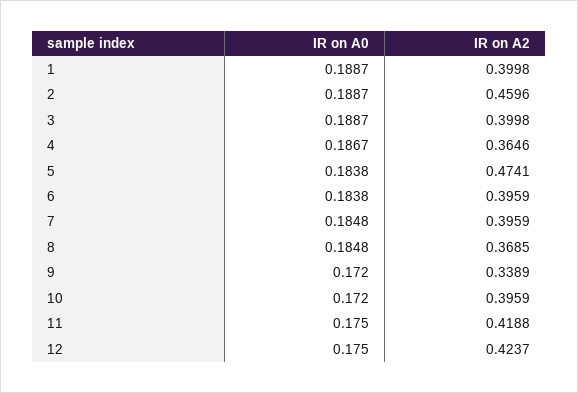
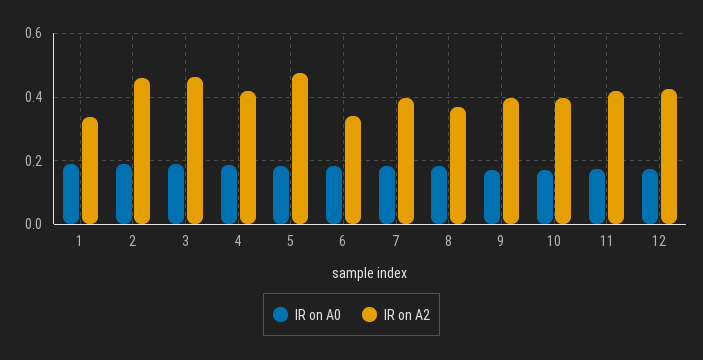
IR on A2, 1: 0.3998 -> 0.34
IR on A2, 3: 0.3998 -> 0.46
IR on A2, 4: 0.3646 -> 0.42
IR on A2, 6: 0.3959 -> 0.34
IR on A2, 9: 0.3389 -> 0.4

